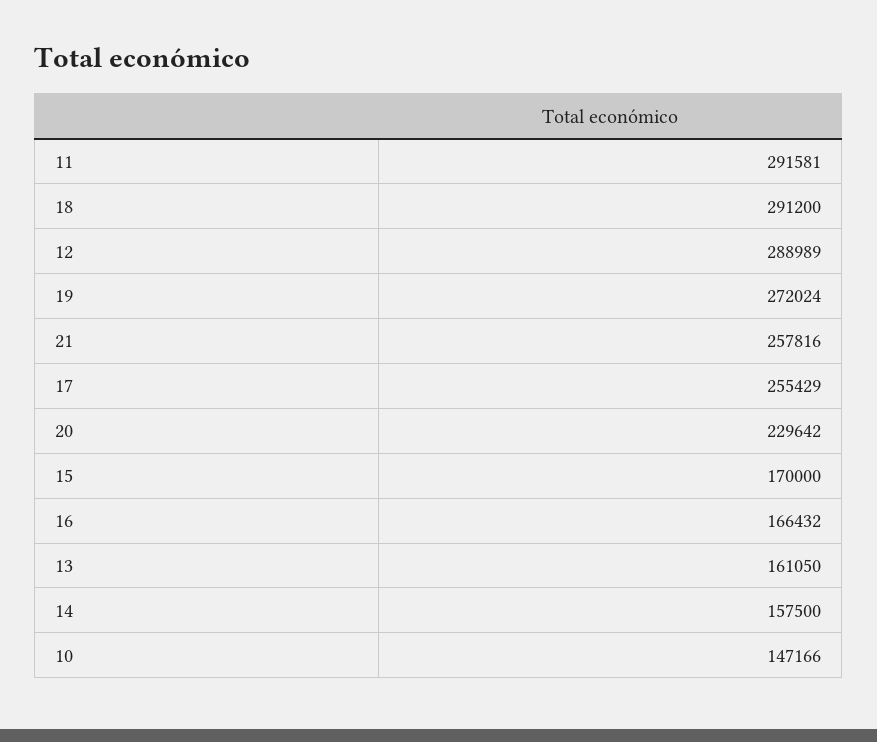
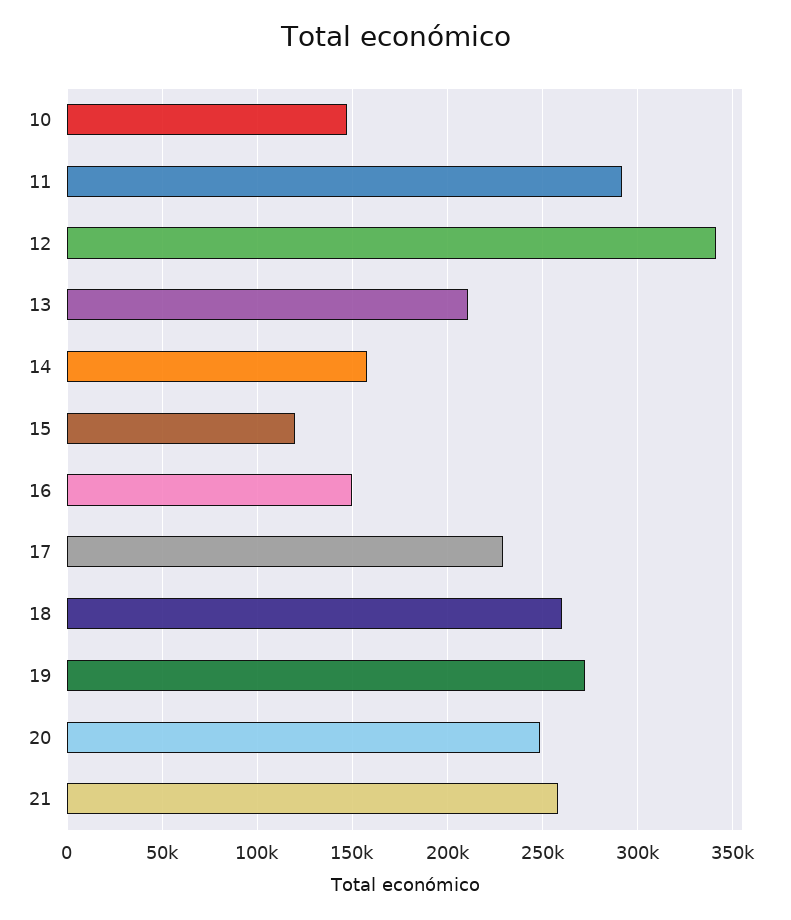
18: 291200 -> 260000
12: 288989 -> 340000
17: 255429 -> 230000
20: 229642 -> 250000
15: 170000 -> 120000
16: 166432 -> 150000
13: 161050 -> 210000

